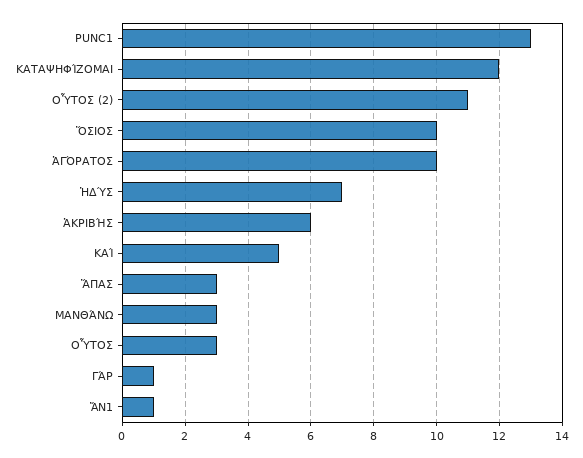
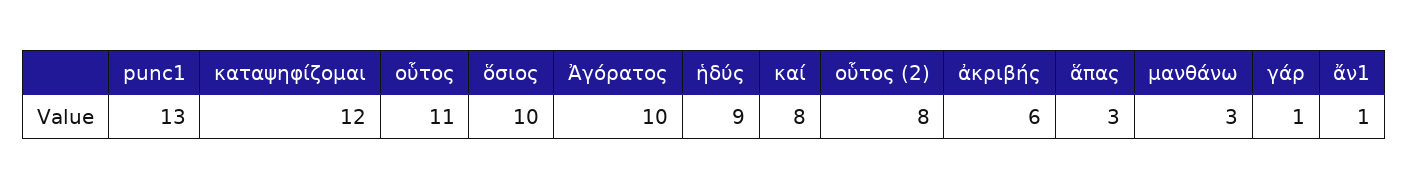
ΟὟΤΟΣ (2): 11 -> 8
ἩΔΎΣ: 7 -> 9
ΚΑΊ: 5 -> 8
ΟὟΤΟΣ: 3 -> 11

